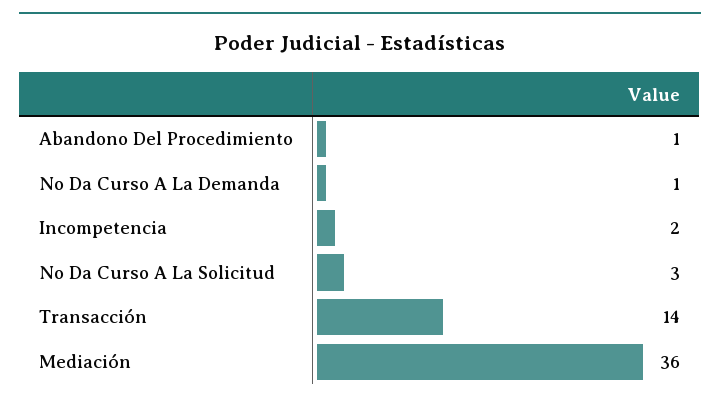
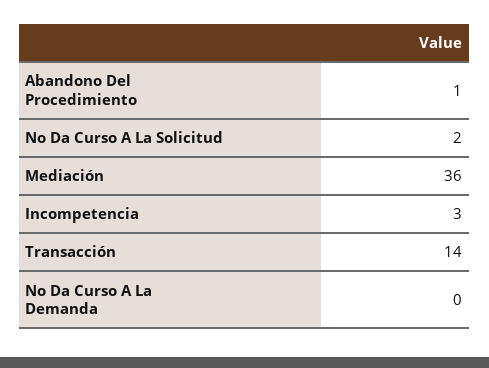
No Da Curso A La Demanda: 1 -> 0
Incompetencia: 2 -> 3
No Da Curso A La Solicitud: 3 -> 2

